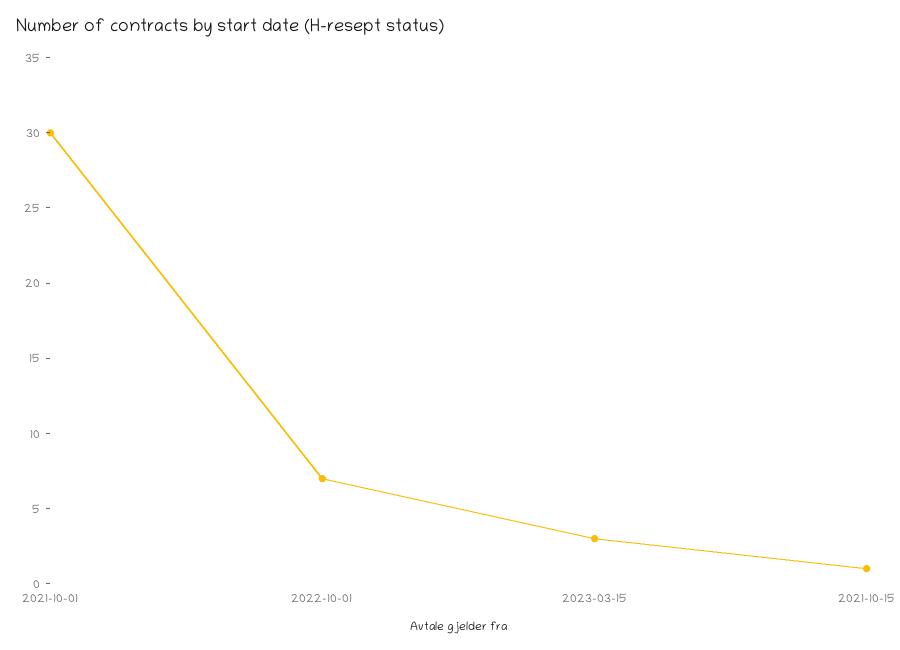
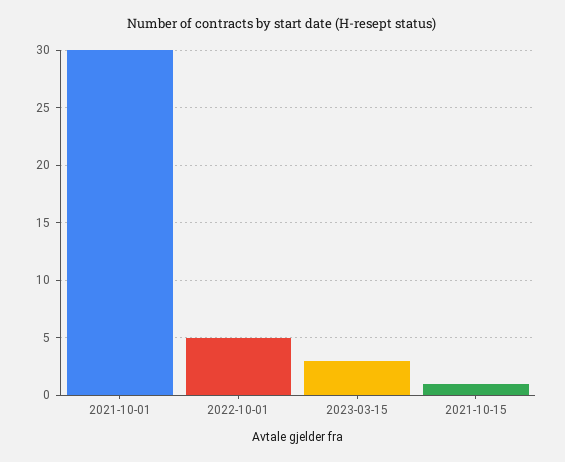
2022-10-01: 7 -> 5

